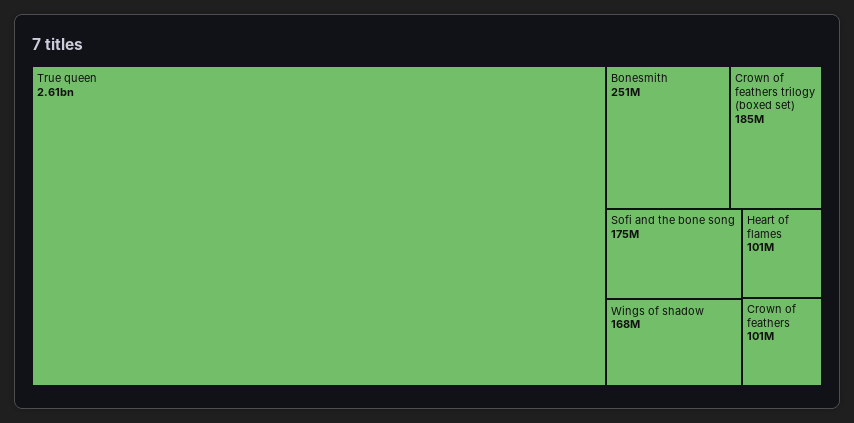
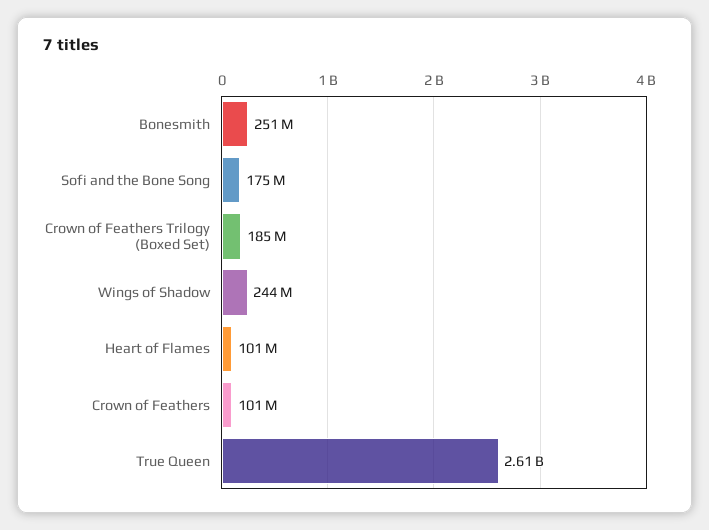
Wings of shadow: 168000000 -> 244000000

